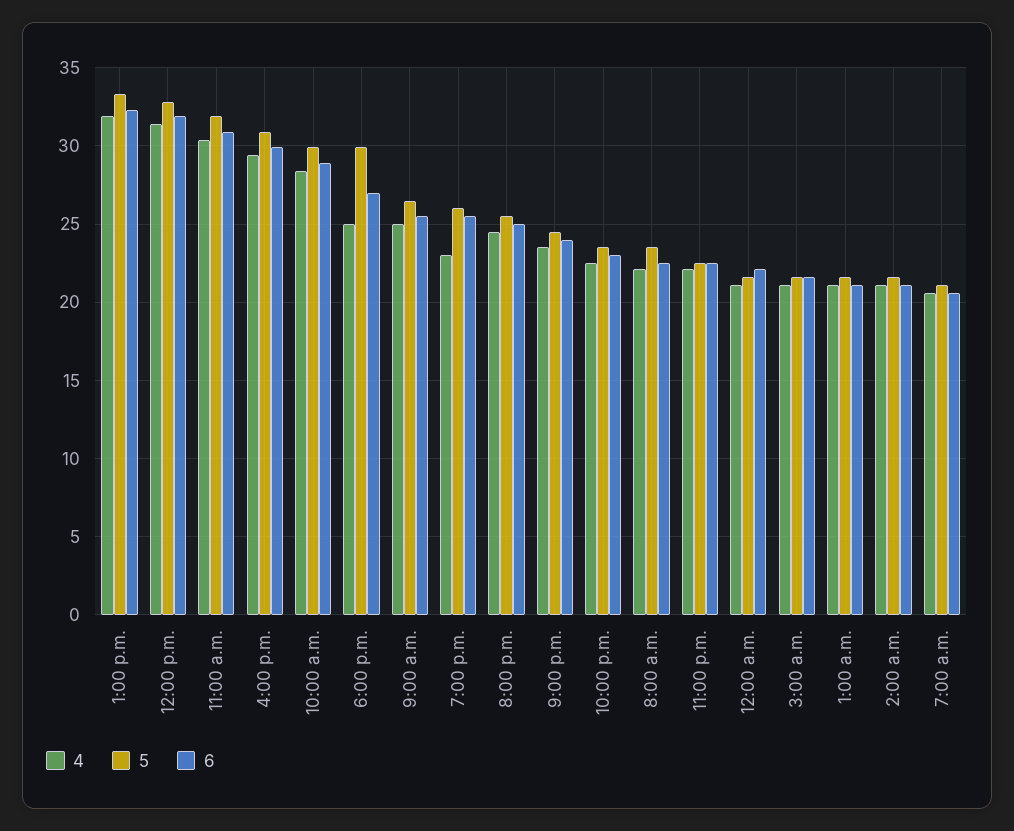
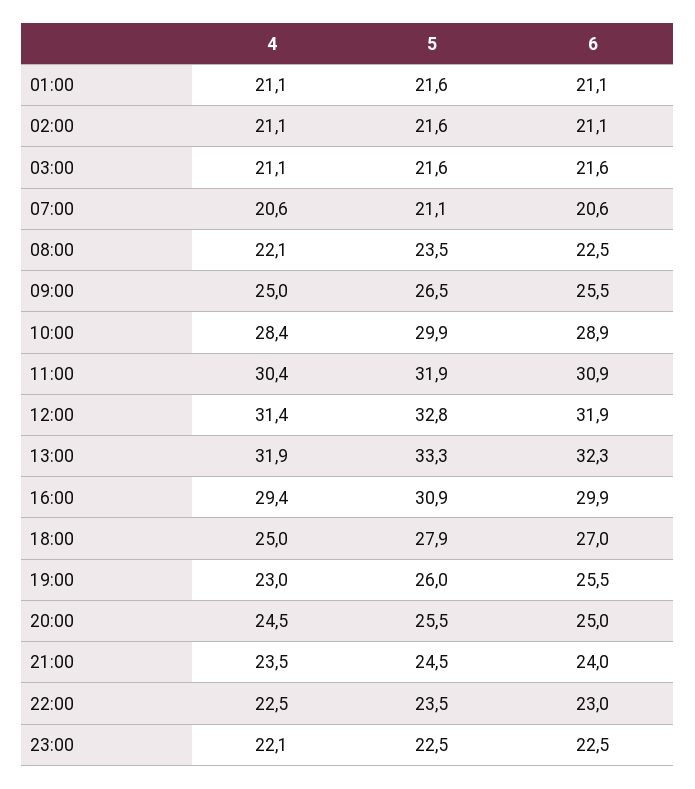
5, 6:00 p.m.: 30 -> 27.9
4, 12:00 a.m.: 21 -> none
5, 12:00 a.m.: 21.5 -> none
6, 12:00 a.m.: 22 -> none

